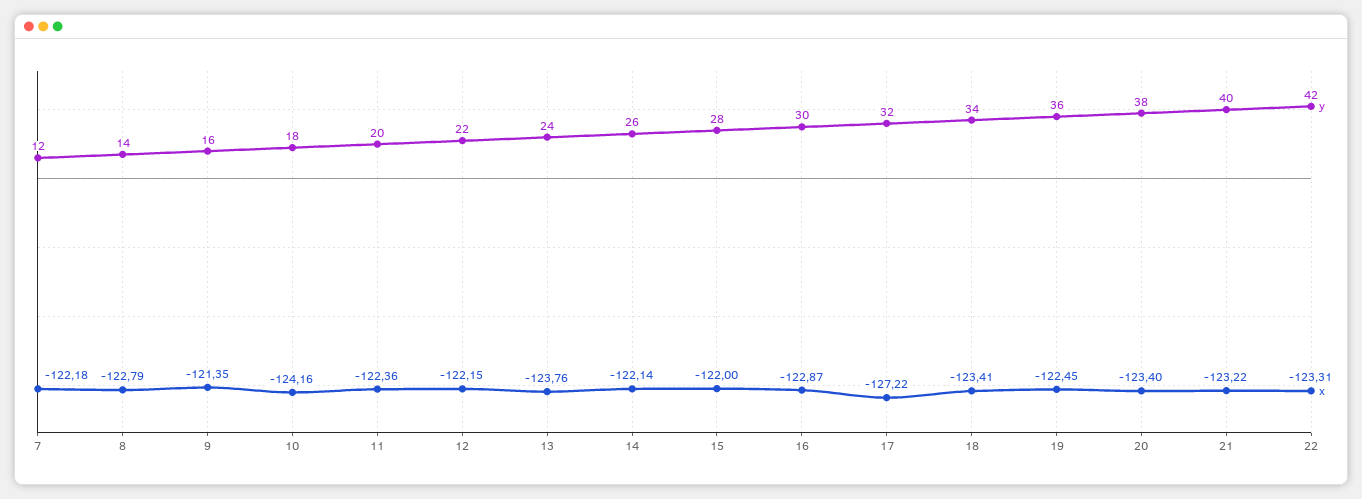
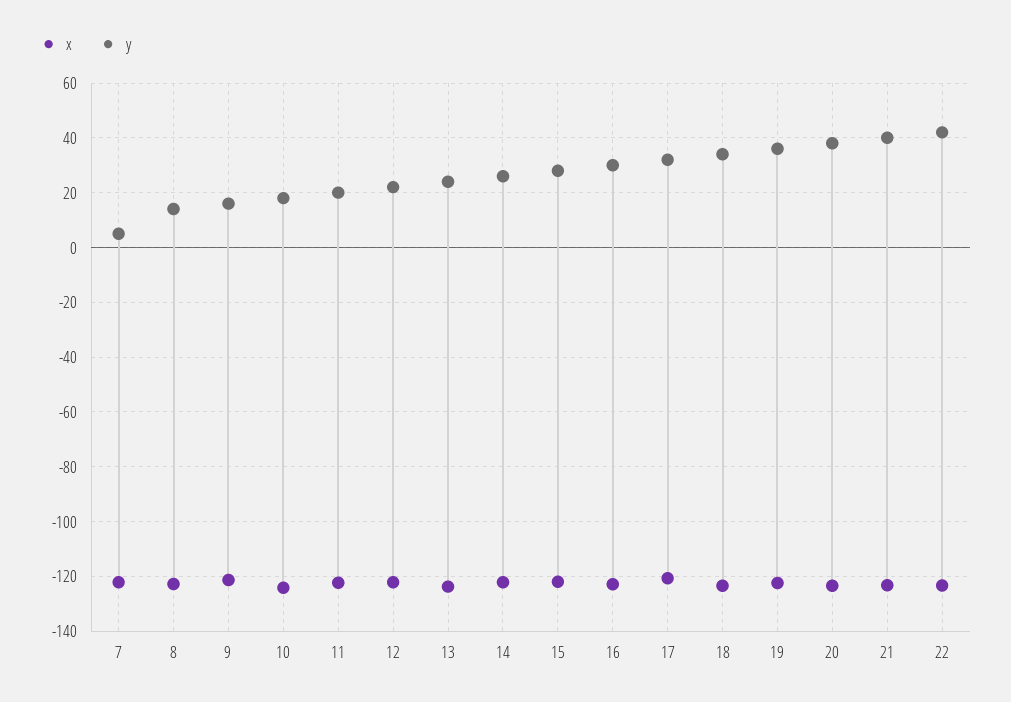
y, 7: 12 -> 5
x, 17: -127.22 -> -120

